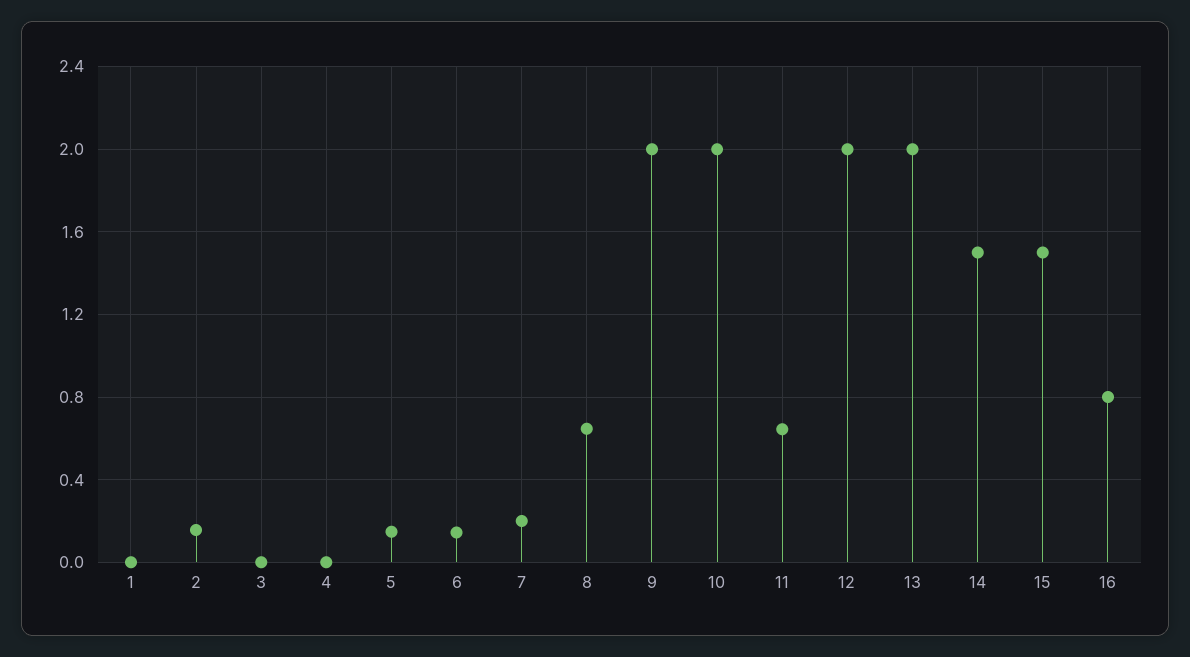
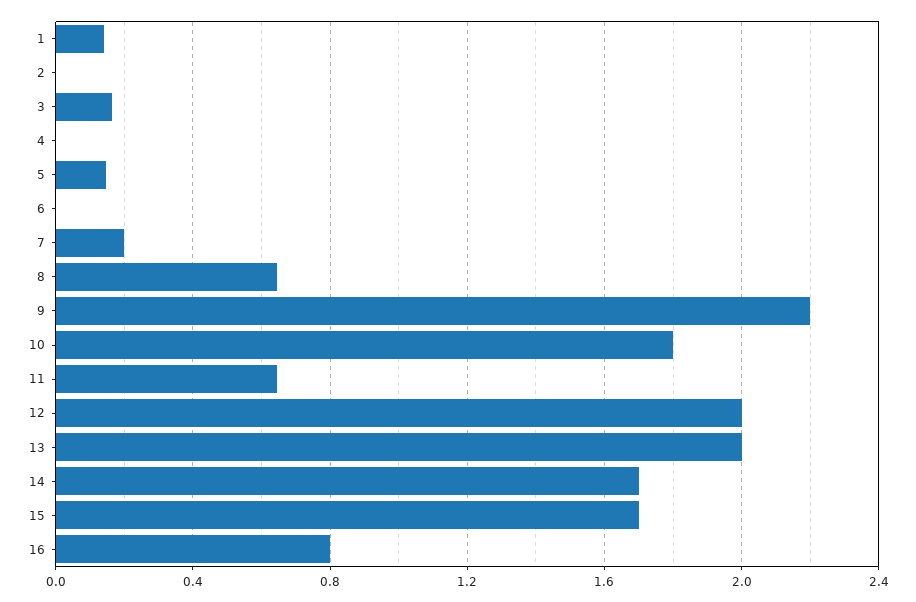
1: 0 -> 0.15
2: 0.15 -> 0
3: 0 -> 0.15
6: 0.15 -> 0
9: 2 -> 2.2
10: 2 -> 1.8
14: 1.5 -> 1.7
15: 1.5 -> 1.7

